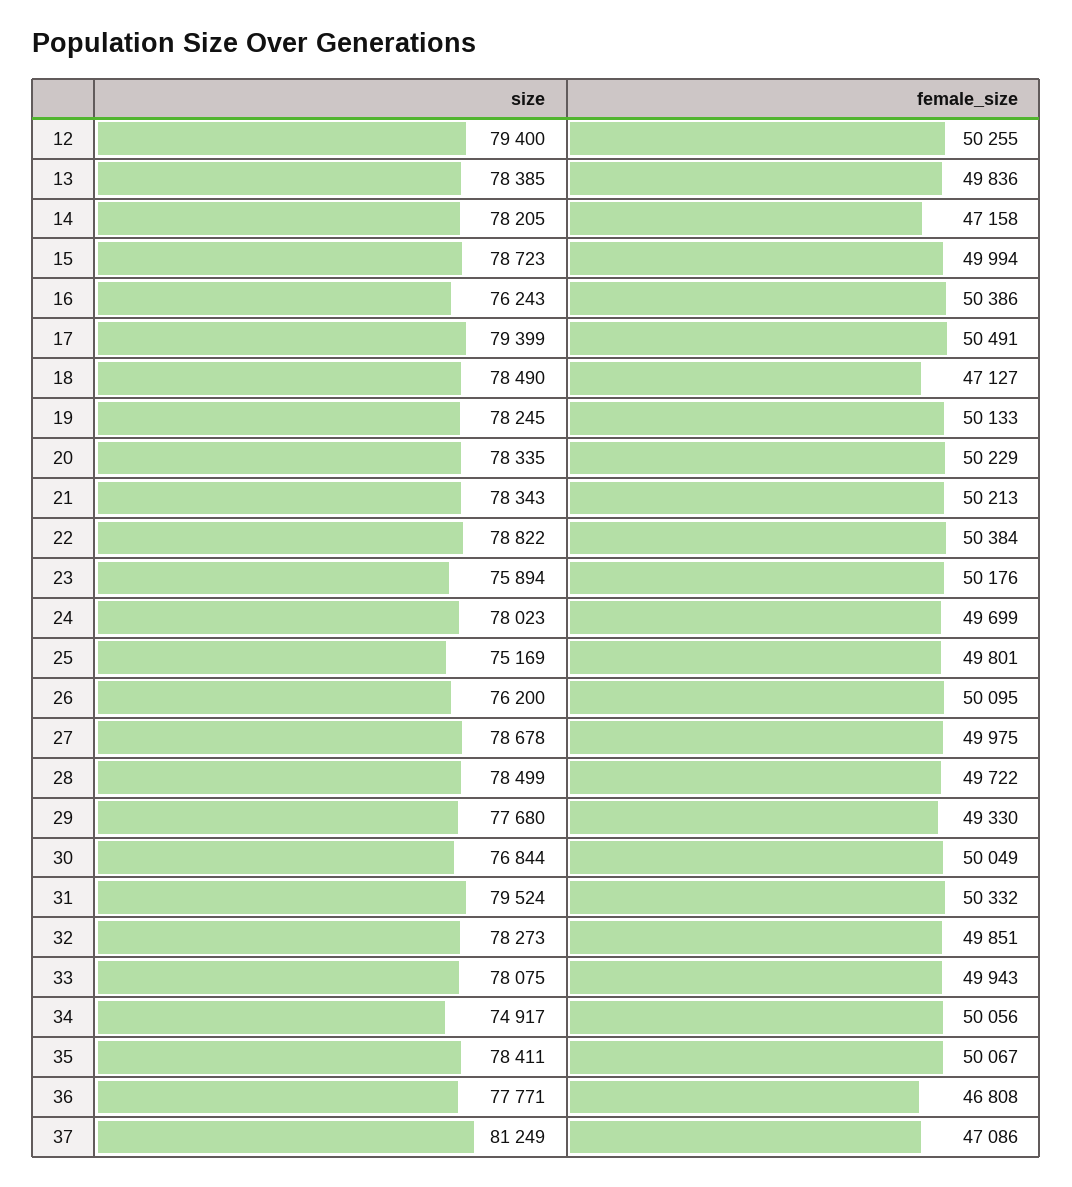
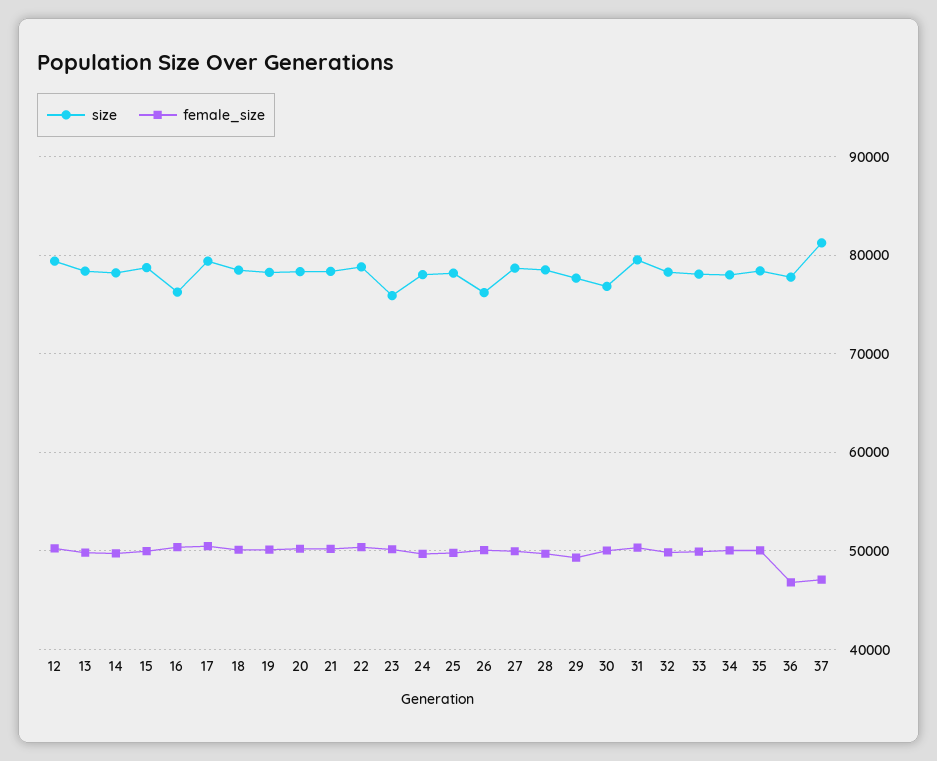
female_size, 14: 47158 -> 50000
female_size, 18: 47127 -> 50000
size, 25: 75169 -> 78000
size, 34: 74917 -> 78000

